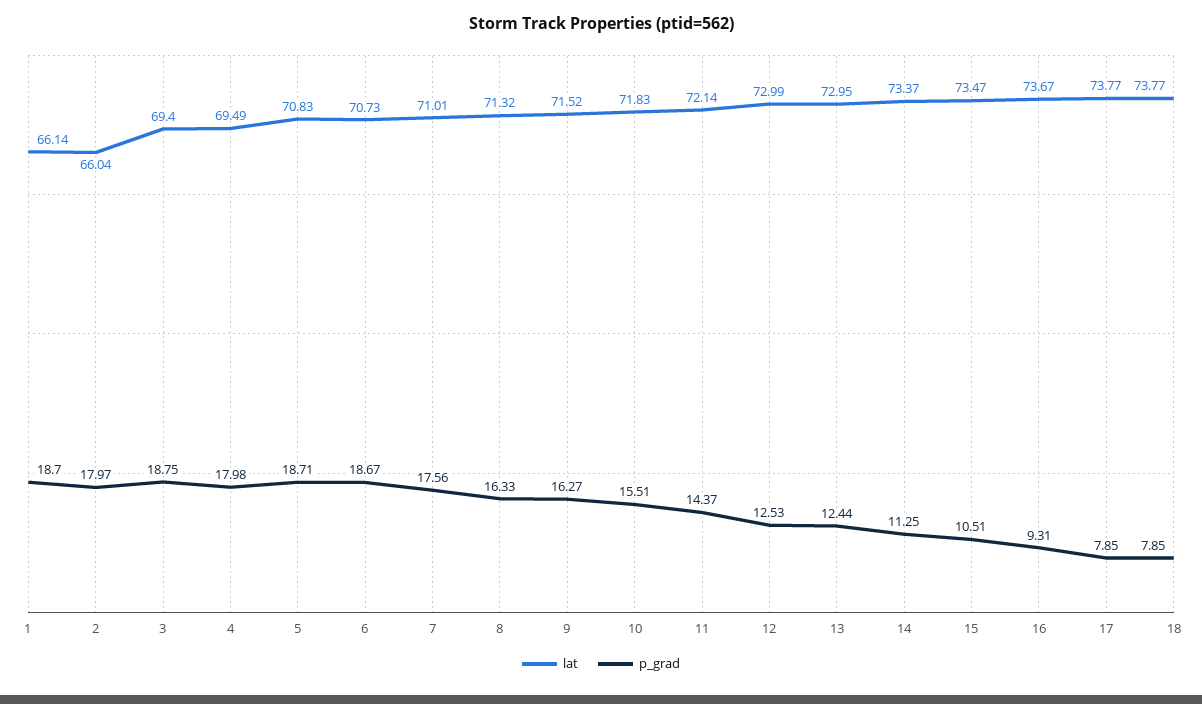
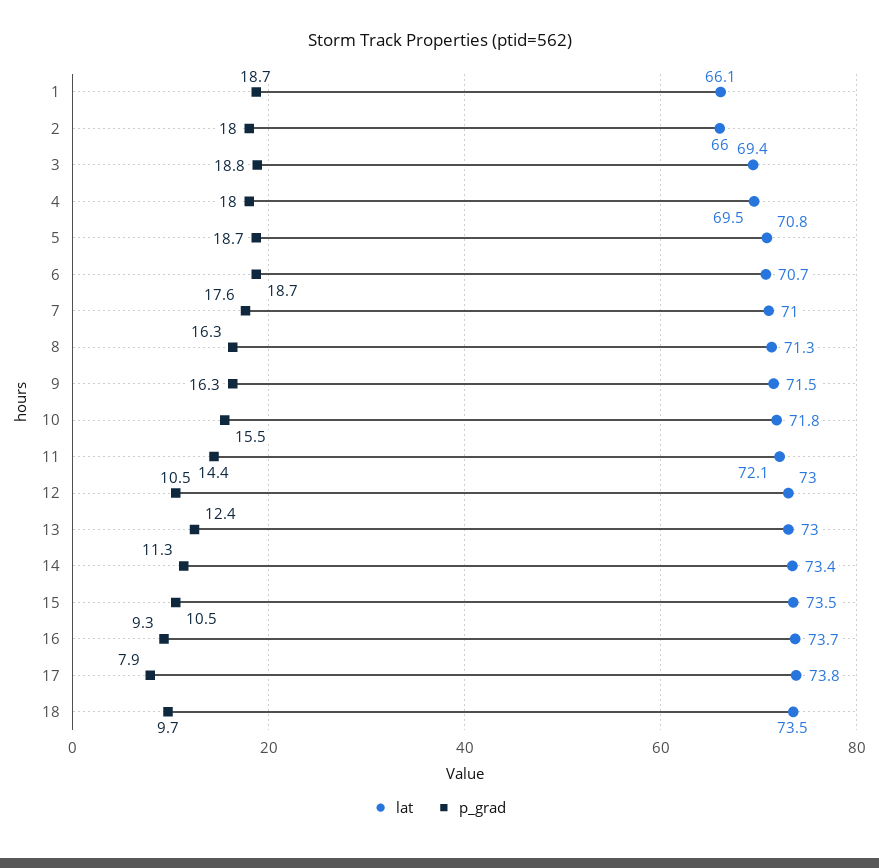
p_grad, 12: 12.53 -> 10.5
lat, 18: 73.77 -> 73.5
p_grad, 18: 7.85 -> 9.7

